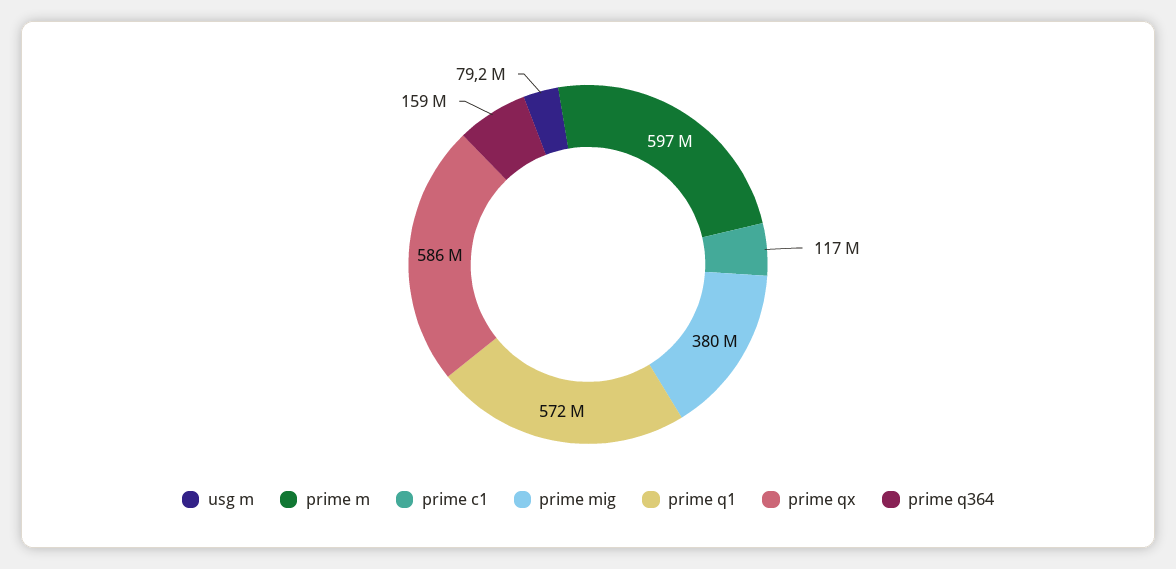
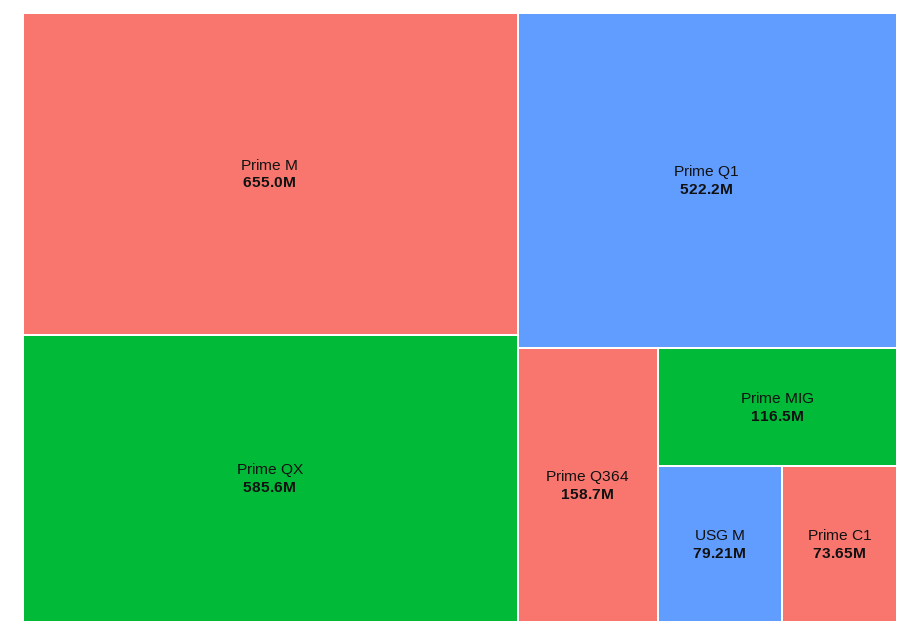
prime m: 597000000 -> 655000000
prime c1: 117000000 -> 73650000
prime mig: 380000000 -> 116500000
prime q1: 572000000 -> 522200000

